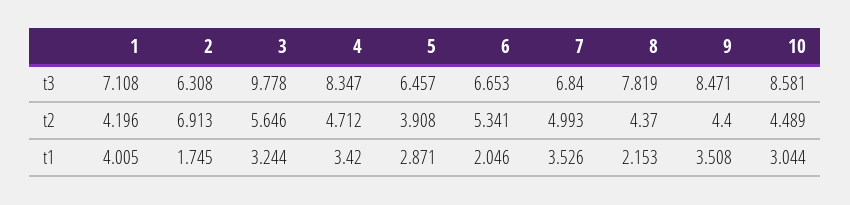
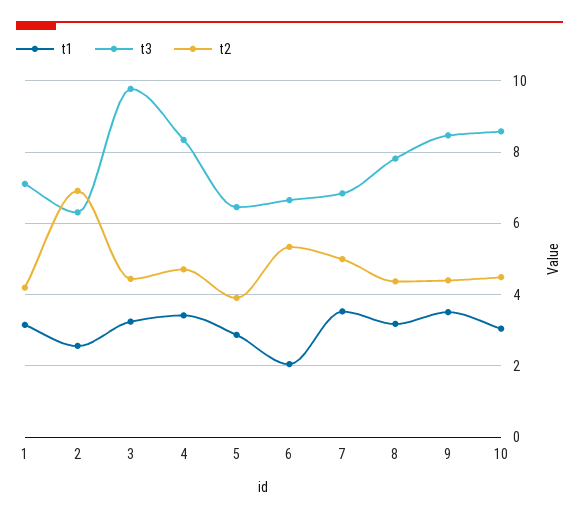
t2, 3: 5.646 -> 4.4
t1, 1: 4.005 -> 3.2
t1, 2: 1.745 -> 2.6
t1, 8: 2.153 -> 3.2

